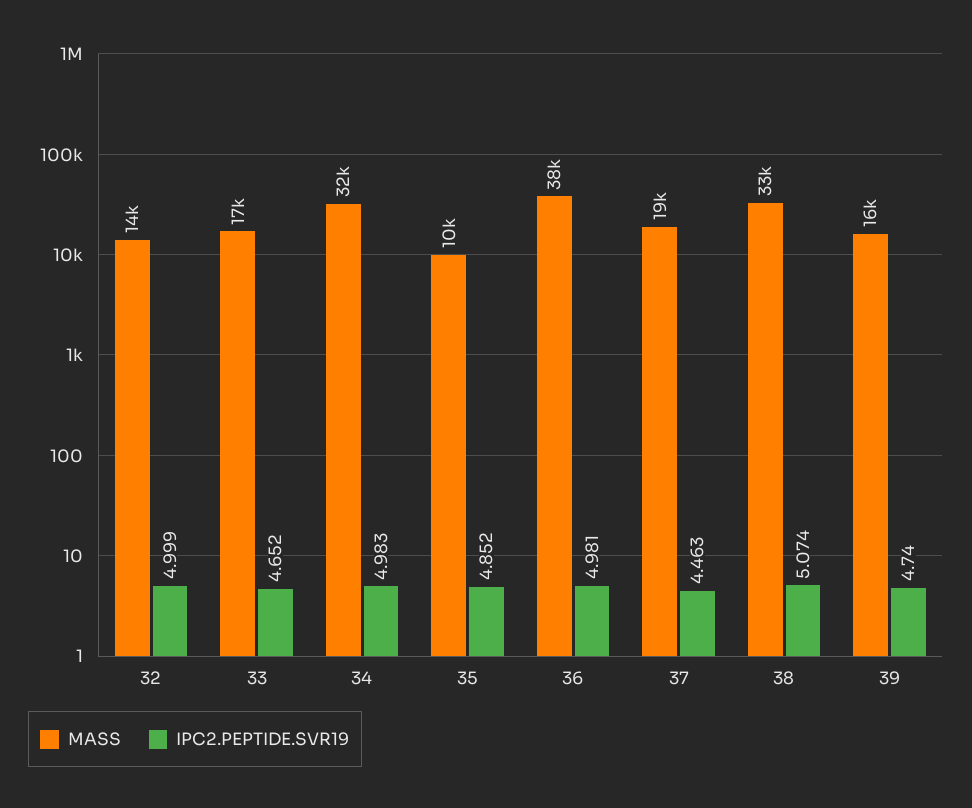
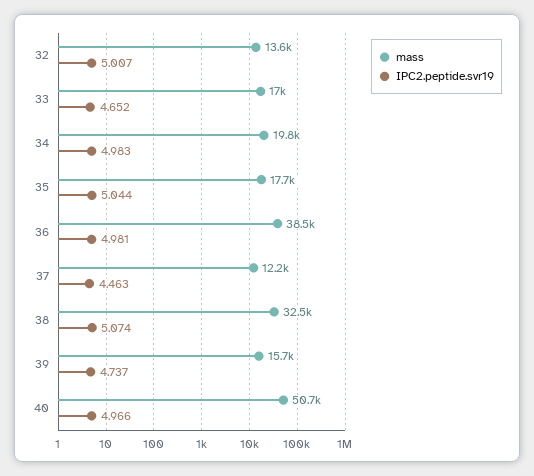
IPC2.PEPTIDE.SVR19, 32: 4.999 -> 5.007
MASS, 34: 32000 -> 19800
MASS, 35: 10000 -> 17700
IPC2.PEPTIDE.SVR19, 35: 4.852 -> 5.044
MASS, 37: 19000 -> 12200
IPC2.PEPTIDE.SVR19, 39: 4.74 -> 4.737
MASS, 40: none -> 50700
IPC2.PEPTIDE.SVR19, 40: none -> 4.966

